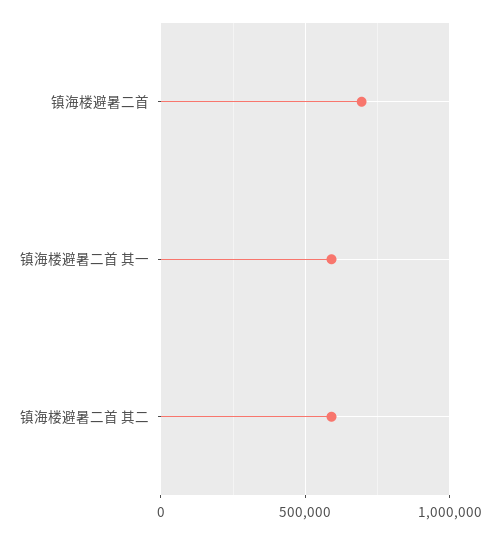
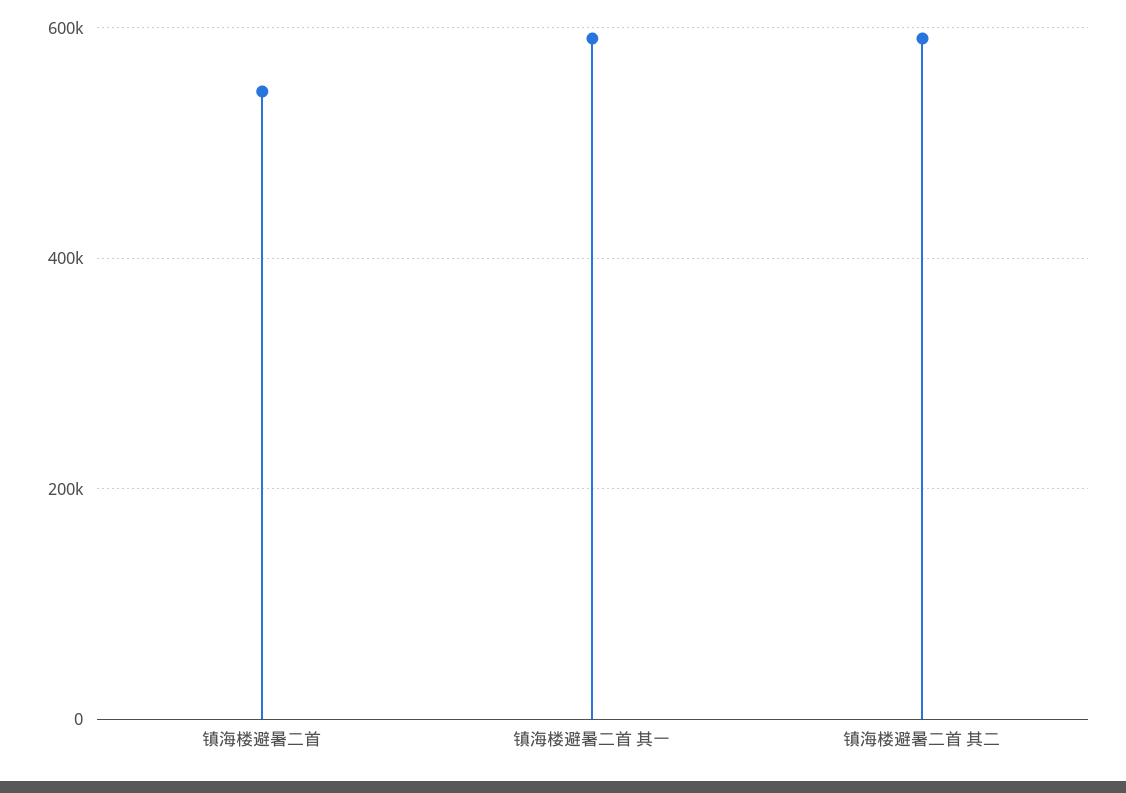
镇海楼避暑二首: 700000 -> 540000

